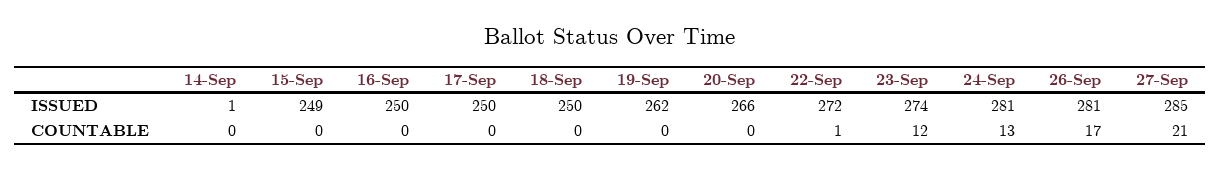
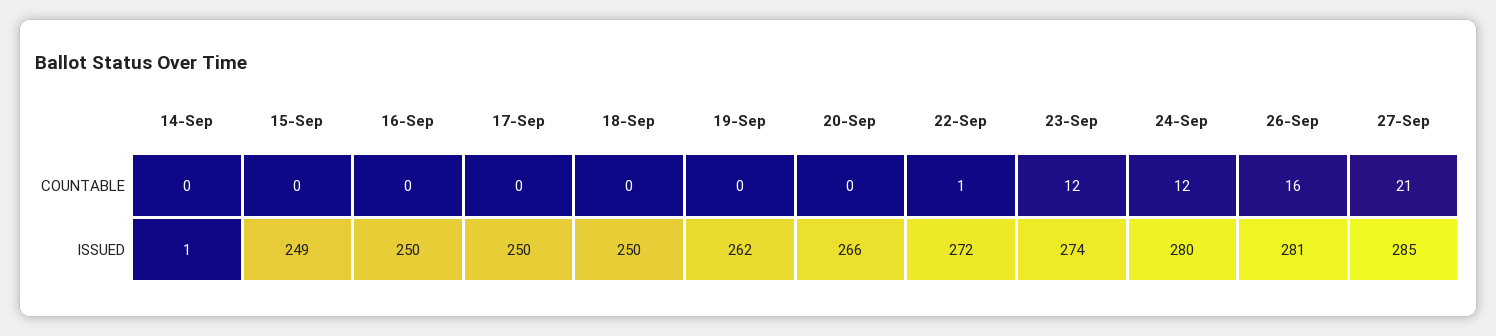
24-Sep, ISSUED: 281 -> 280
24-Sep, COUNTABLE: 13 -> 12
26-Sep, COUNTABLE: 17 -> 16

